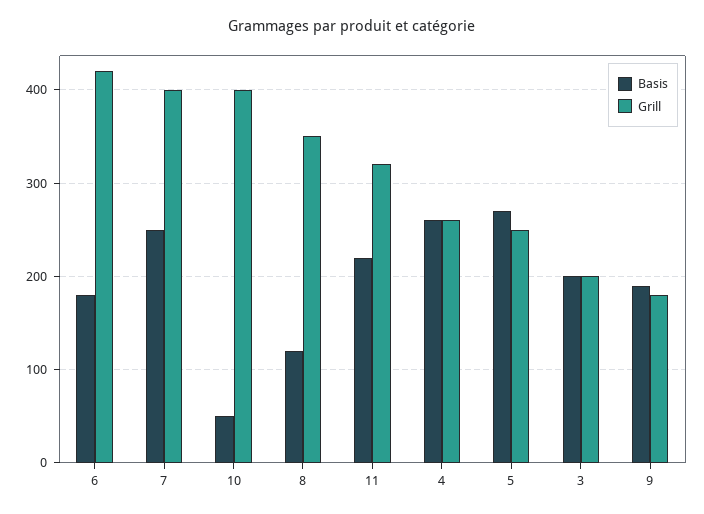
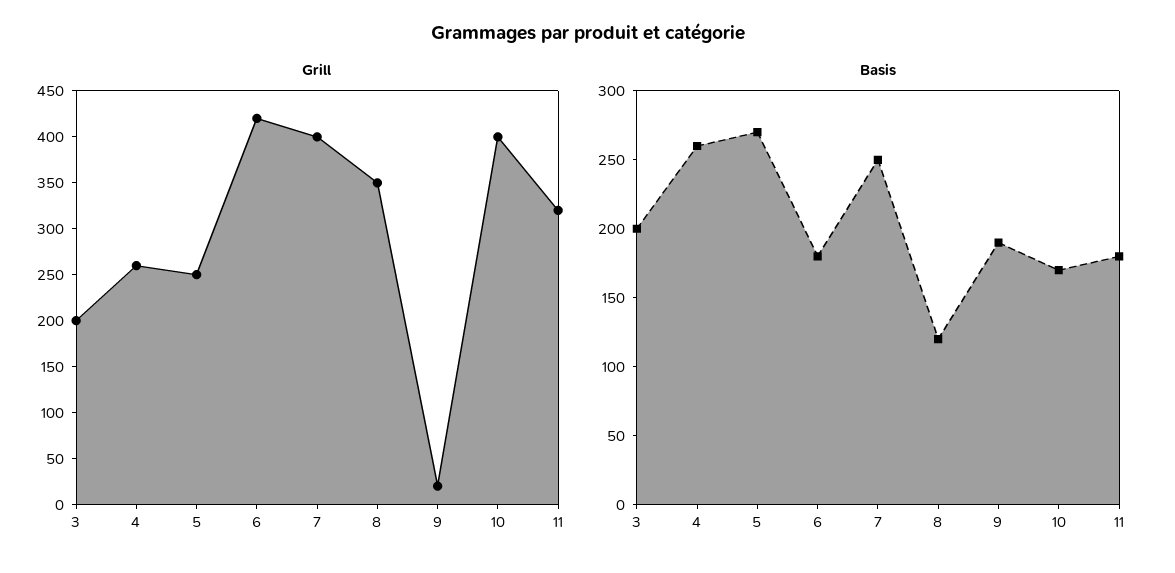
Basis, 10: 50 -> 170
Basis, 11: 220 -> 180
Grill, 9: 180 -> 20

